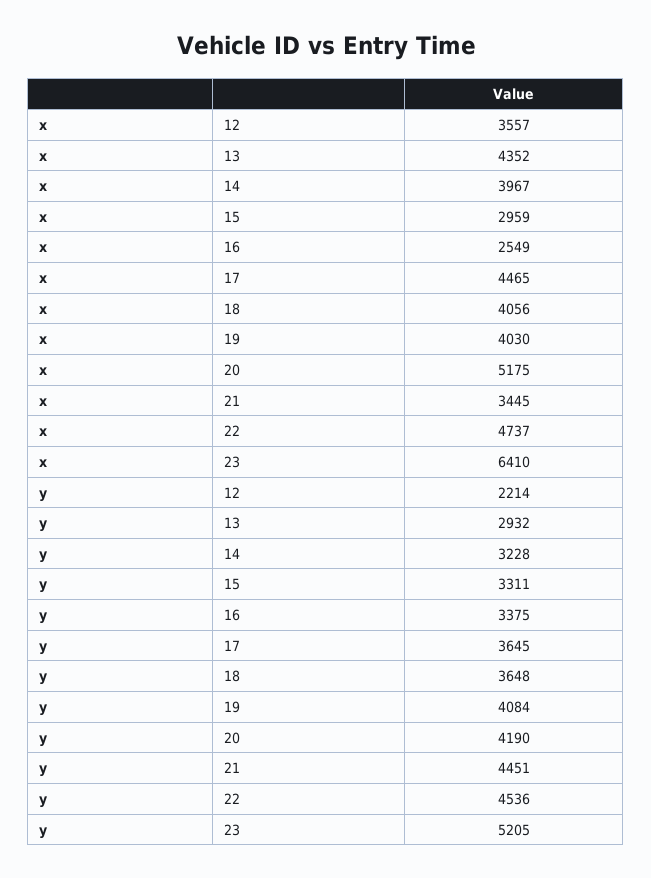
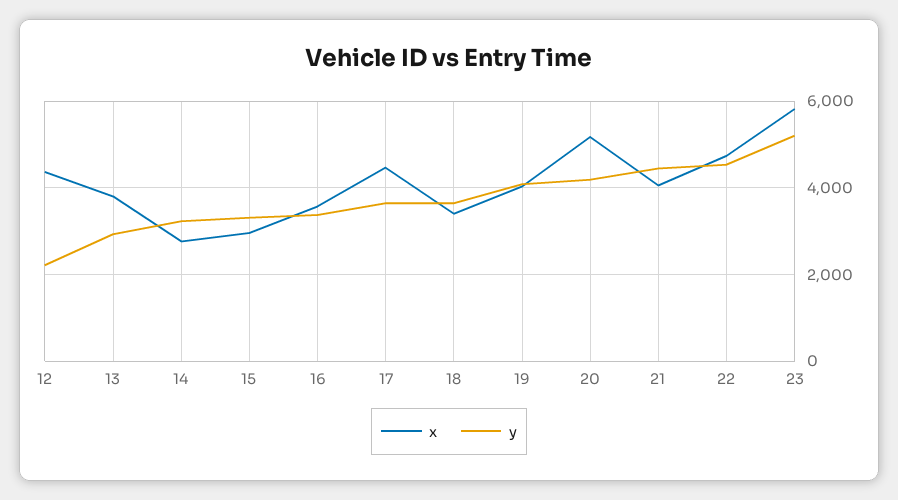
x, 12: 3557 -> 4400
x, 13: 4352 -> 3800
x, 14: 3967 -> 2800
x, 16: 2549 -> 3600
x, 18: 4056 -> 3400
x, 21: 3445 -> 4000
x, 23: 6410 -> 5800

